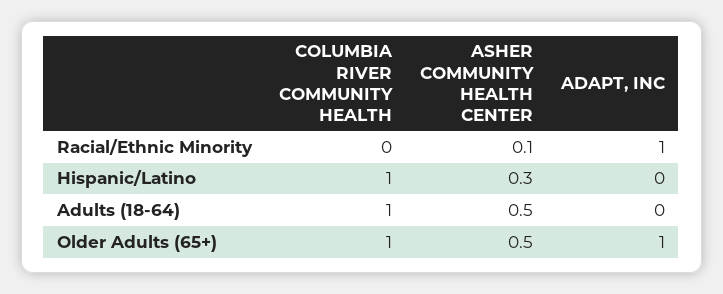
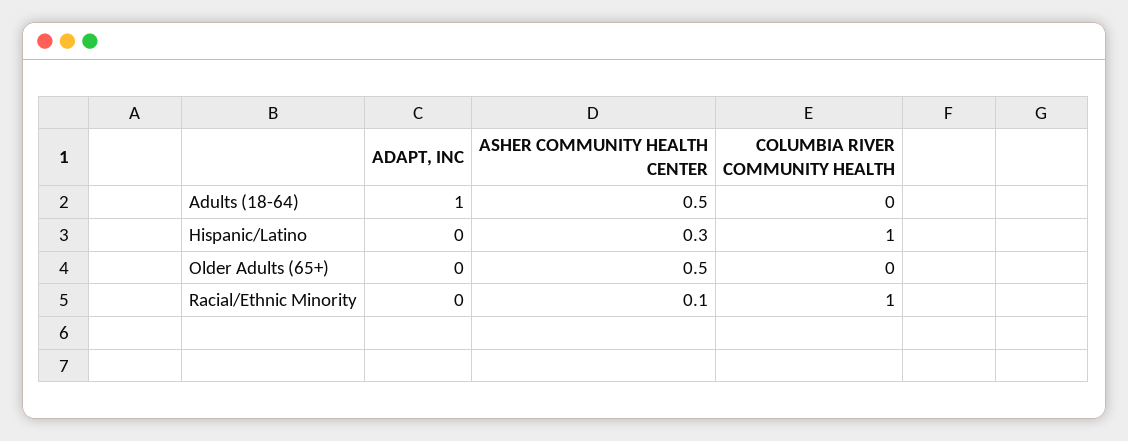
COLUMBIA RIVER COMMUNITY HEALTH, Racial/Ethnic Minority: 0 -> 1
ADAPT, INC, Racial/Ethnic Minority: 1 -> 0
COLUMBIA RIVER COMMUNITY HEALTH, Adults (18-64): 1 -> 0
ADAPT, INC, Adults (18-64): 0 -> 1
COLUMBIA RIVER COMMUNITY HEALTH, Older Adults (65+): 1 -> 0
ADAPT, INC, Older Adults (65+): 1 -> 0

